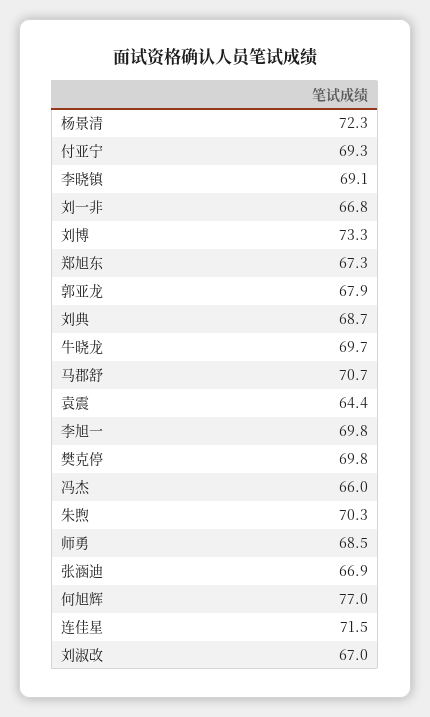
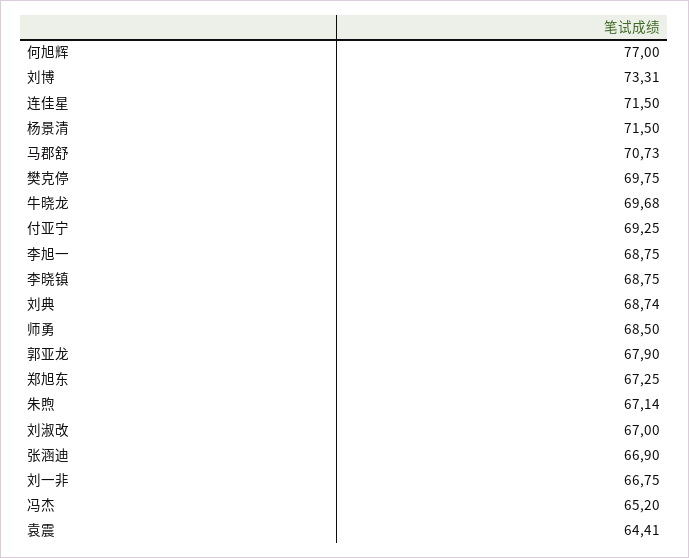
杨景清: 72.3 -> 71.5
李晓镇: 69.1 -> 68.75
李旭一: 69.8 -> 68.75
冯杰: 66 -> 65.2
朱煦: 70.3 -> 67.14

